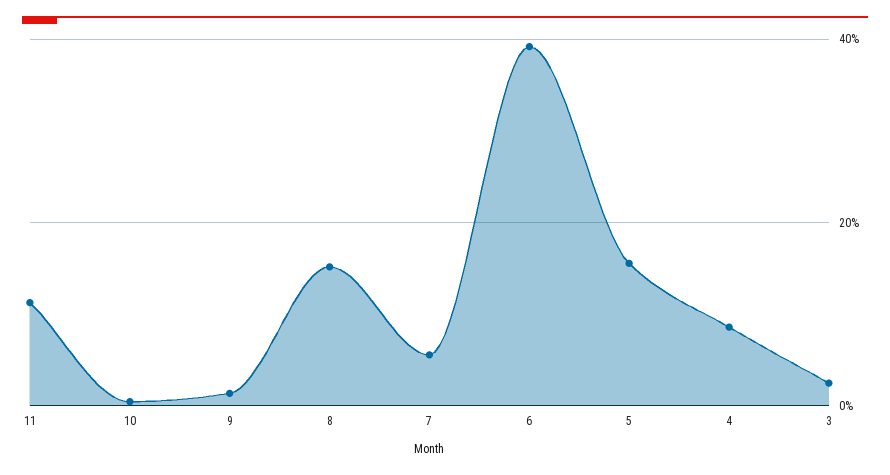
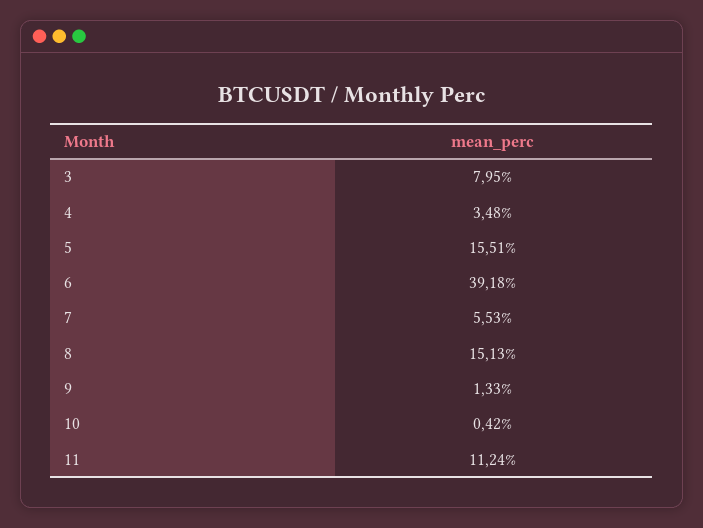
4: 8 -> 3.48
3: 2 -> 7.95

